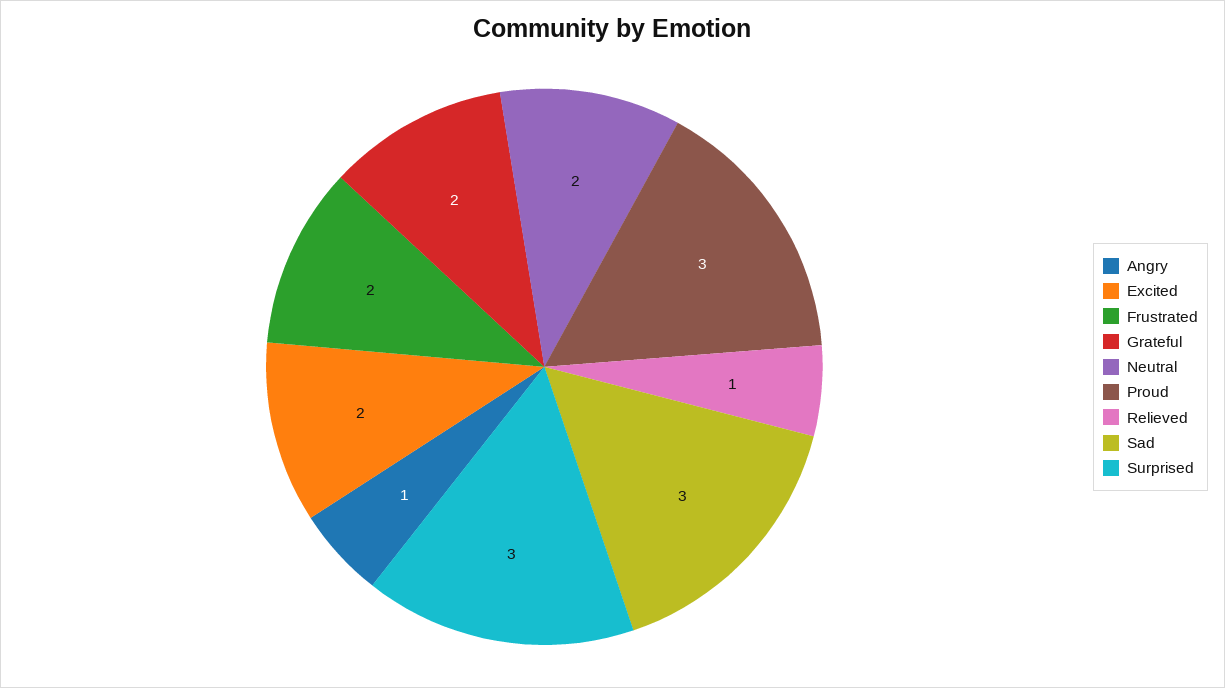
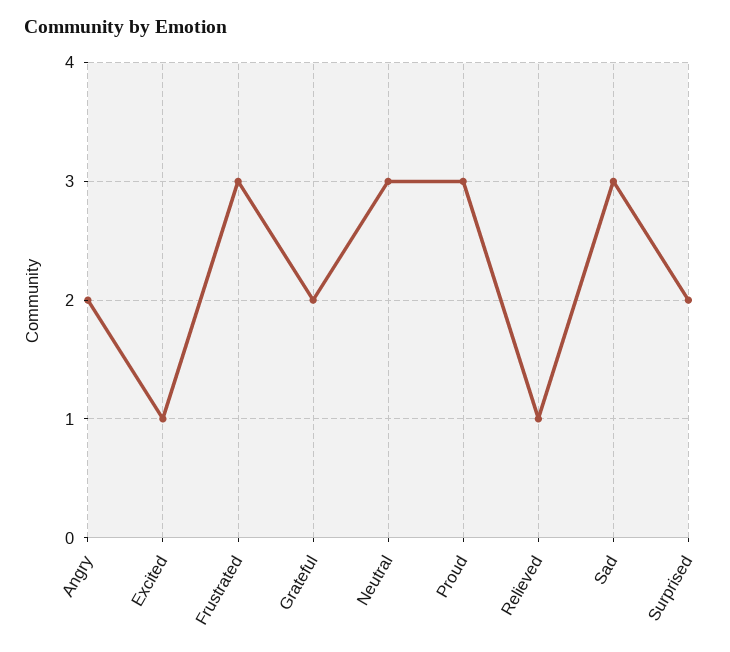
Angry: 1 -> 2
Excited: 2 -> 1
Frustrated: 2 -> 3
Neutral: 2 -> 3
Surprised: 3 -> 2

